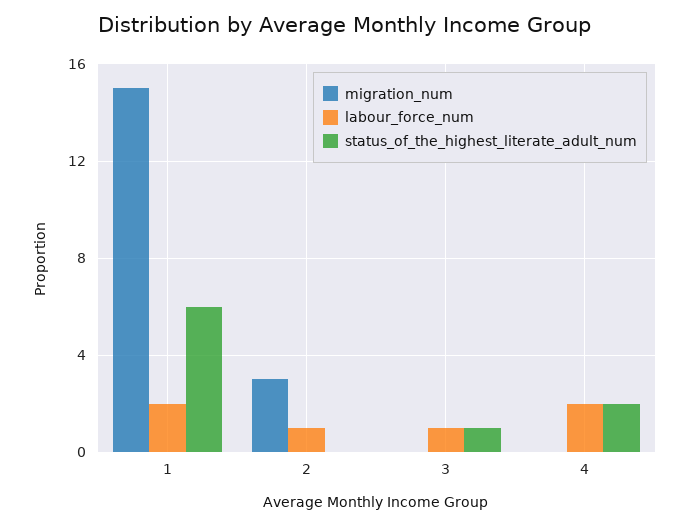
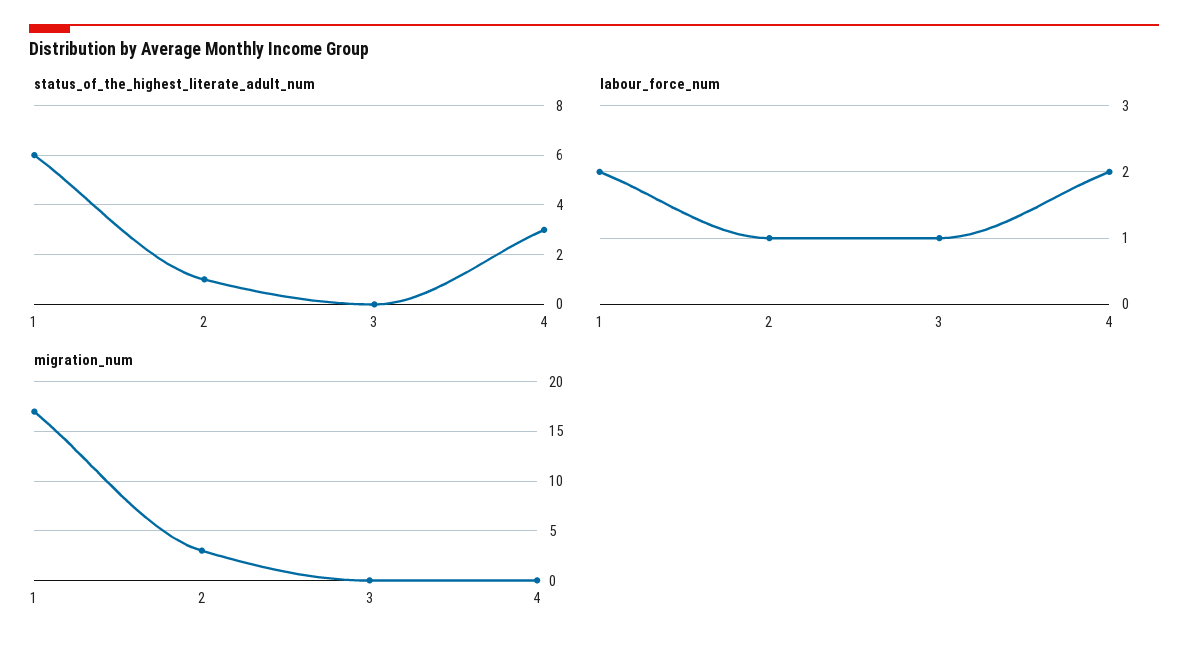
migration_num, 1: 15 -> 17
status_of_the_highest_literate_adult_num, 2: 0 -> 1
status_of_the_highest_literate_adult_num, 3: 1 -> 0
status_of_the_highest_literate_adult_num, 4: 2 -> 3

